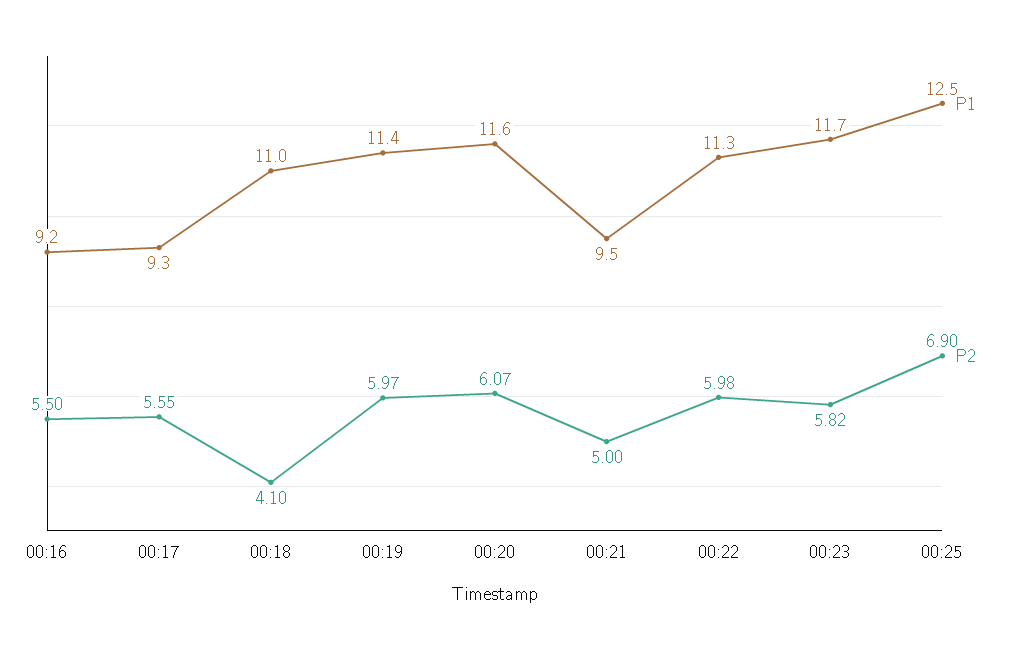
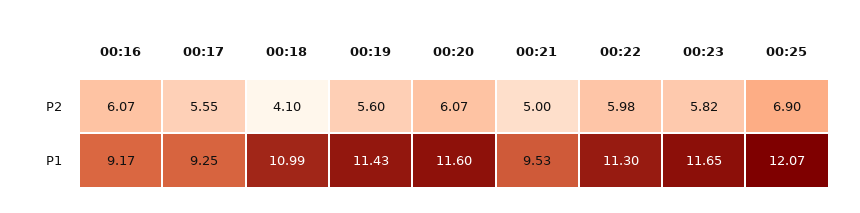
P2, 00:16: 5.5 -> 6.07
P2, 00:19: 5.97 -> 5.6
P1, 00:25: 12.5 -> 12.07

